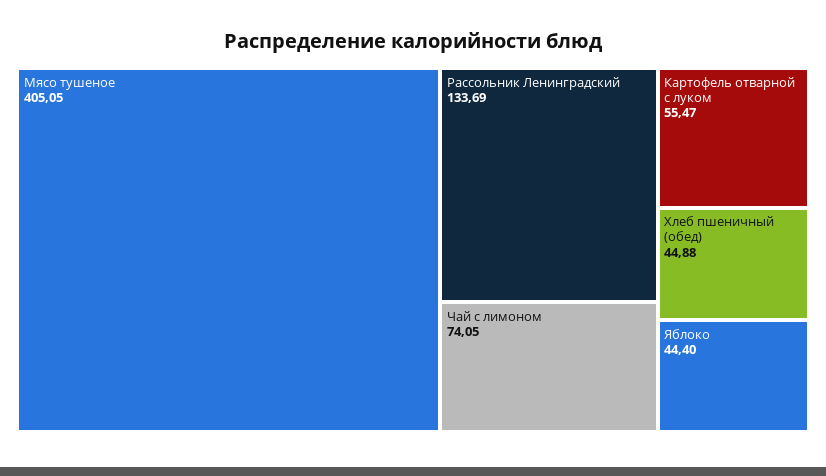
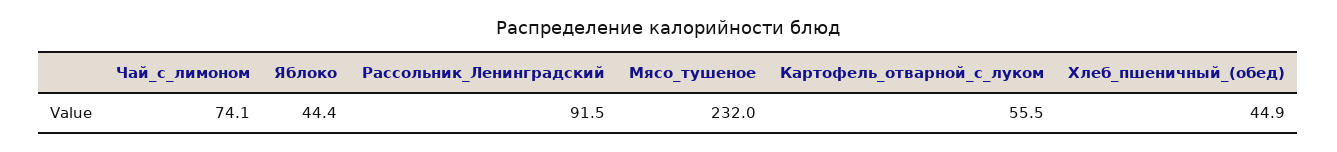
Мясо тушеное: 405.05 -> 232
Рассольник Ленинградский: 133.69 -> 91.5

